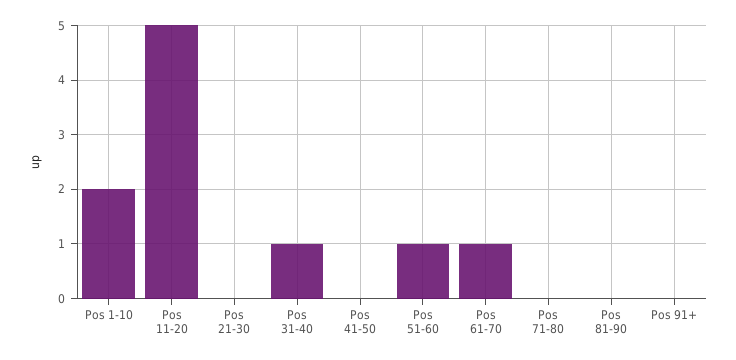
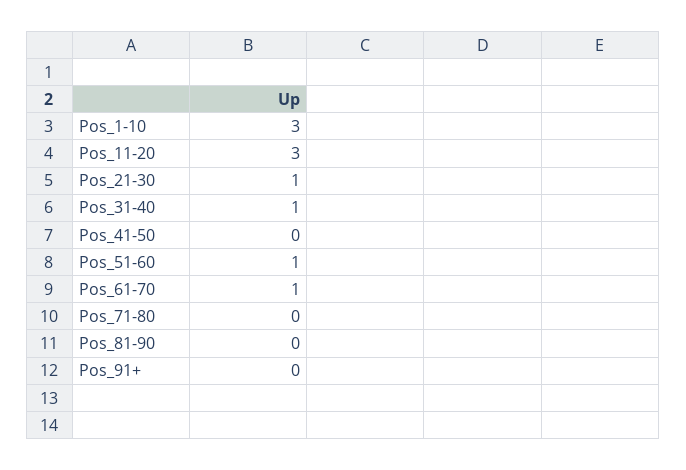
Pos 1-10: 2 -> 3
Pos 11-20: 5 -> 3
Pos 21-30: 0 -> 1

